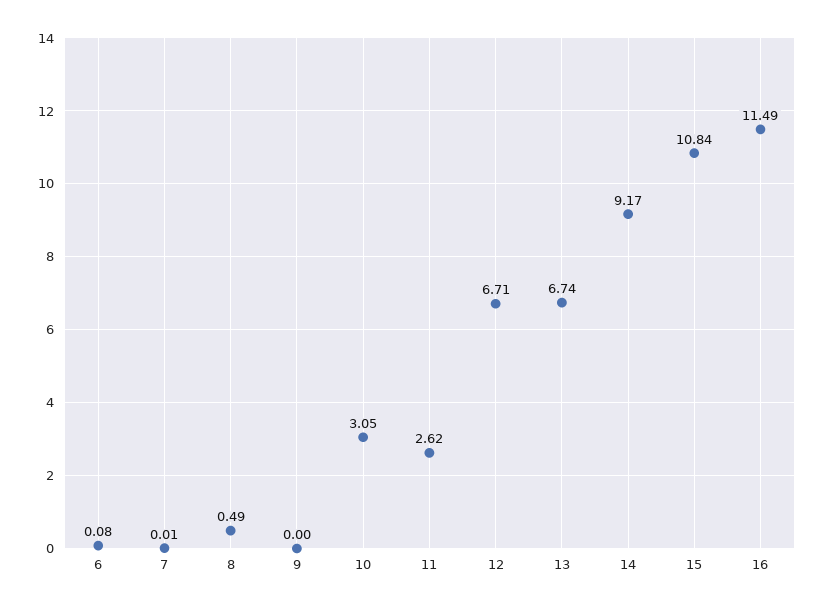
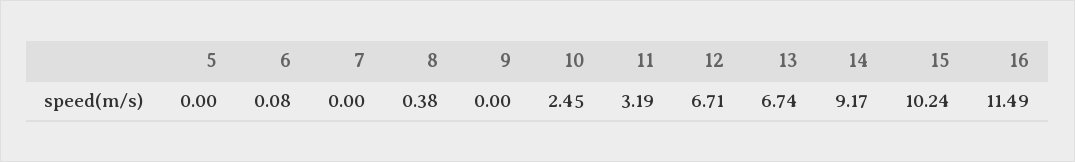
7: 0.01 -> 0
8: 0.49 -> 0.38
10: 3.05 -> 2.45
11: 2.62 -> 3.19
15: 10.84 -> 10.24
5: none -> 0

